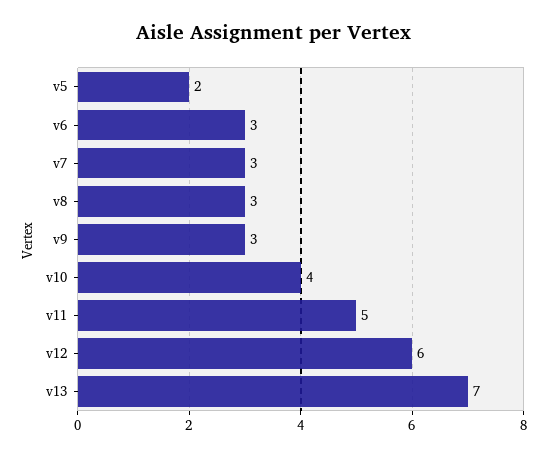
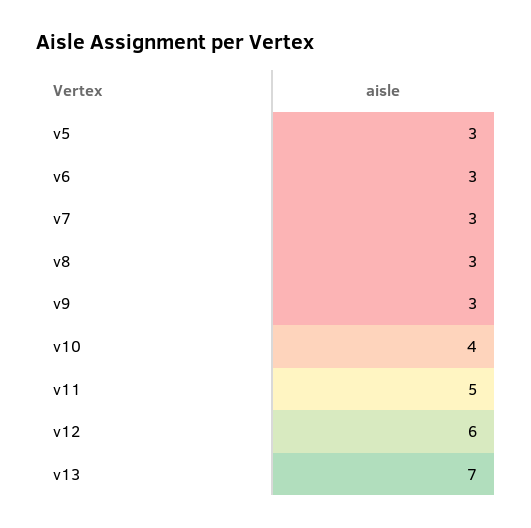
v5: 2 -> 3

